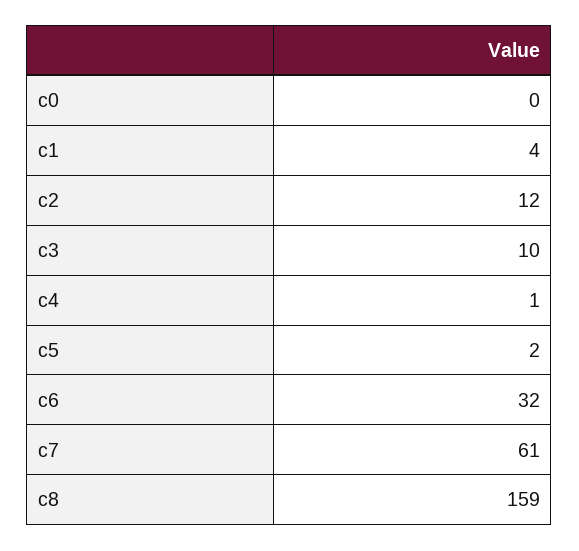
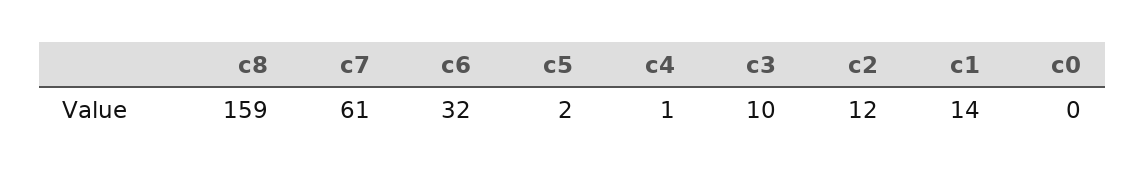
c1: 4 -> 14

